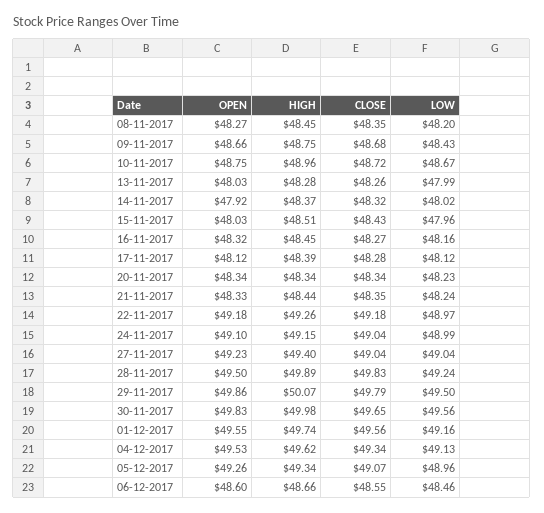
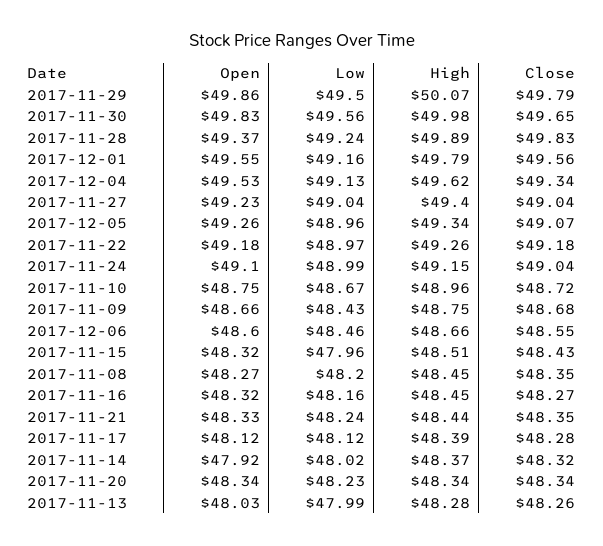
OPEN, 15-11-2017: 48.03 -> 48.32
OPEN, 28-11-2017: 49.5 -> 49.37
HIGH, 01-12-2017: 49.74 -> 49.79

